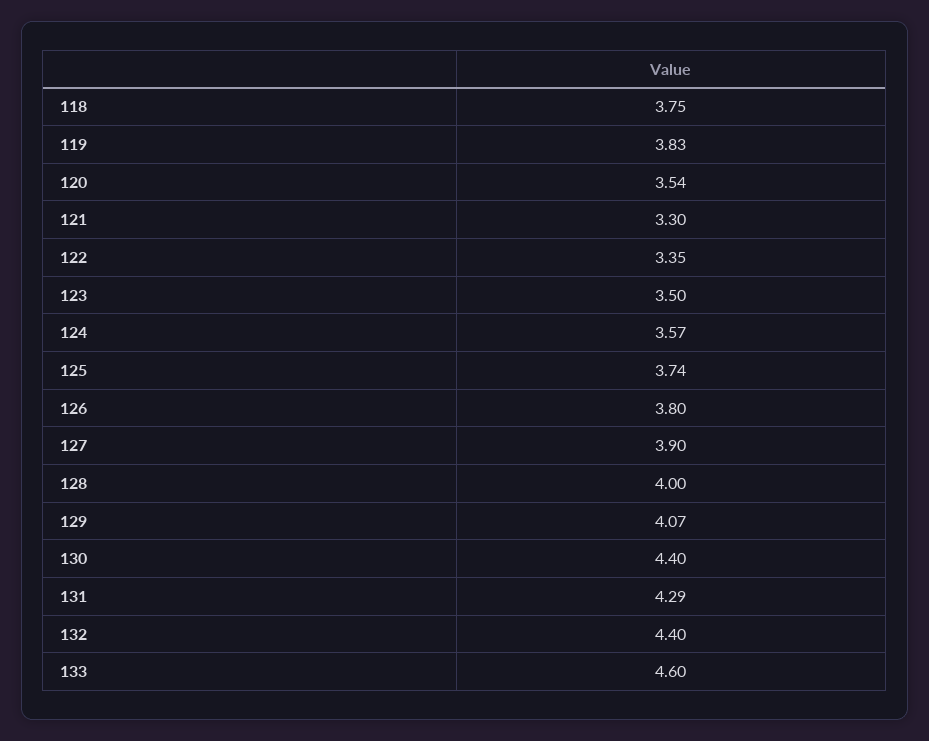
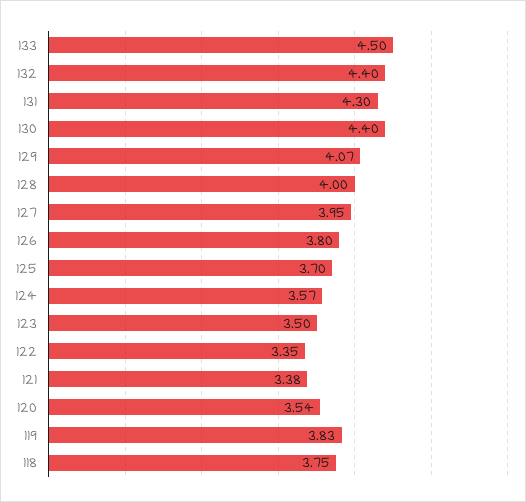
121: 3.3 -> 3.38
125: 3.74 -> 3.7
127: 3.9 -> 3.95
131: 4.29 -> 4.3
133: 4.6 -> 4.5

